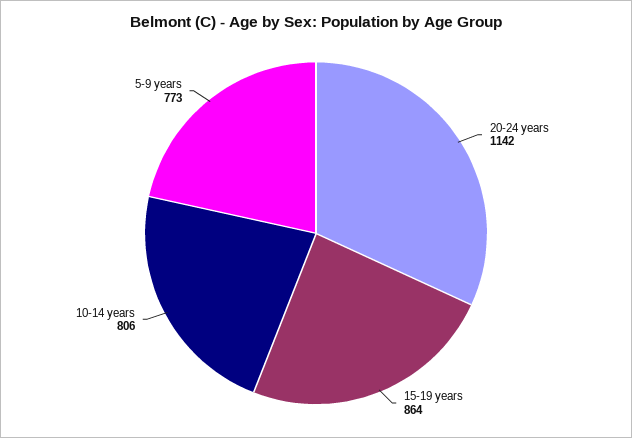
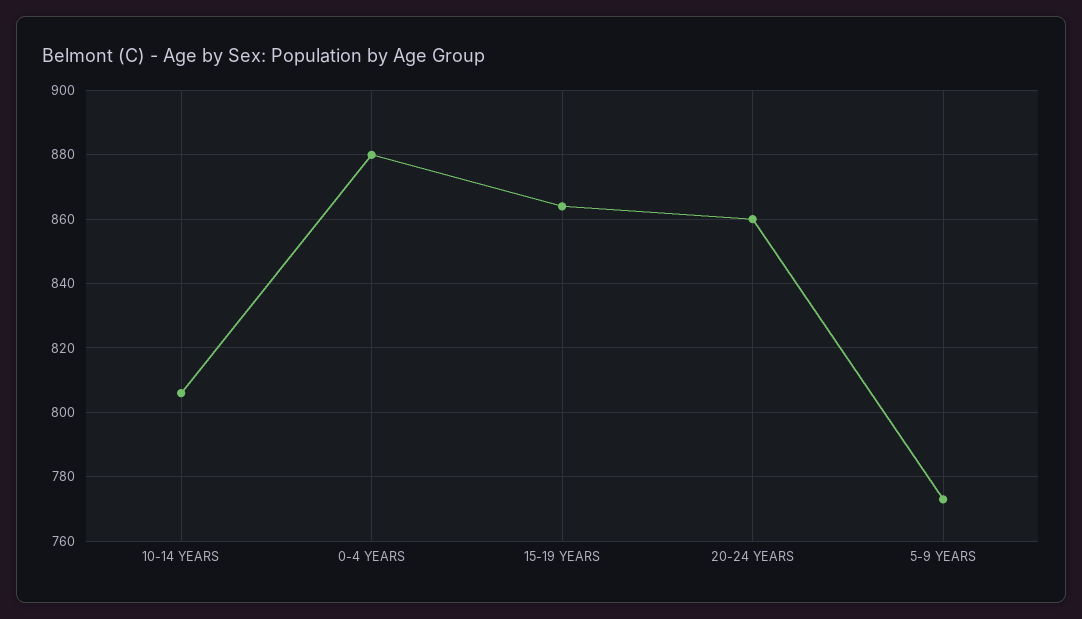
20-24 years: 1142 -> 860
0-4 YEARS: none -> 880

